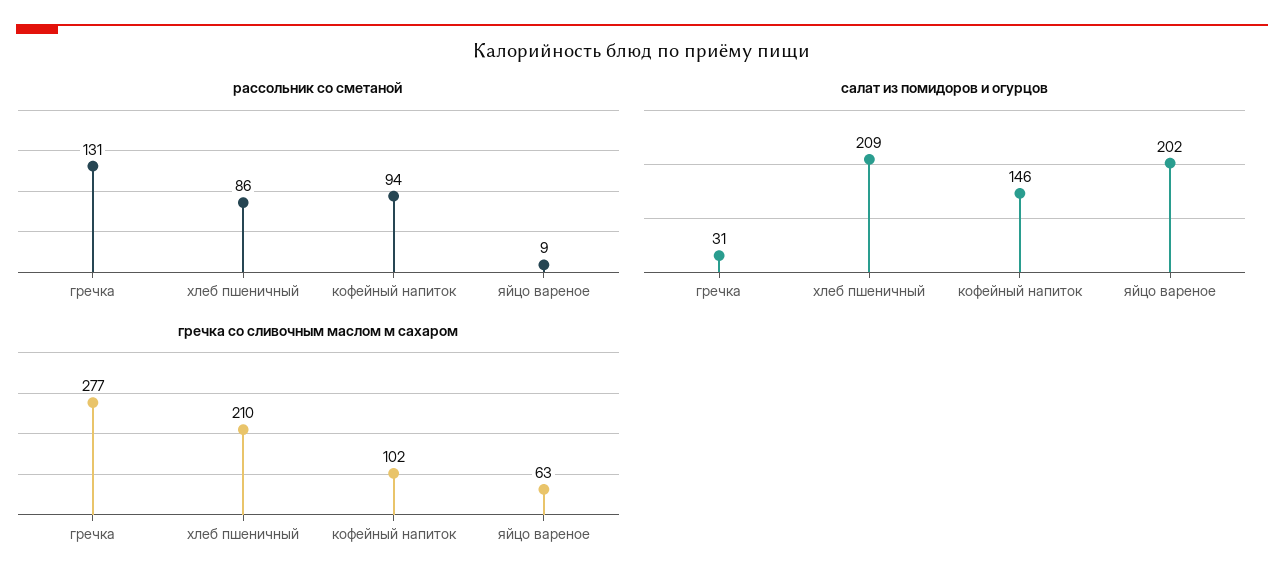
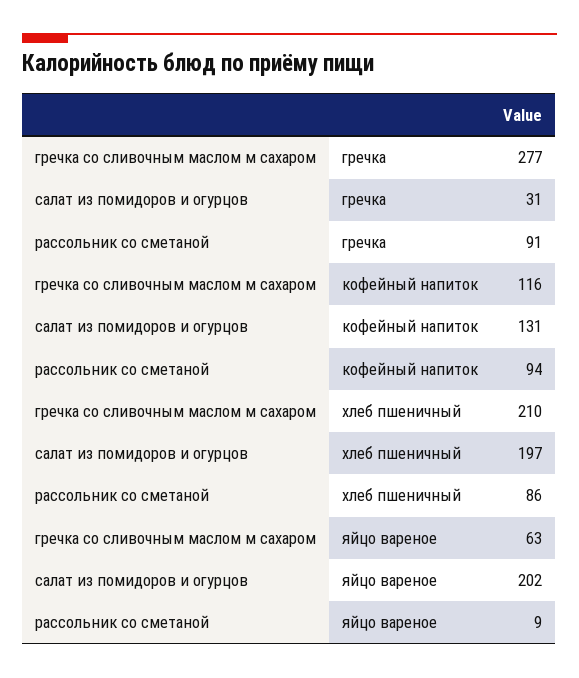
рассольник со сметаной, гречка: 131 -> 91
салат из помидоров и огурцов, хлеб пшеничный: 209 -> 197
салат из помидоров и огурцов, кофейный напиток: 146 -> 131
гречка со сливочным маслом м сахаром, кофейный напиток: 102 -> 116

